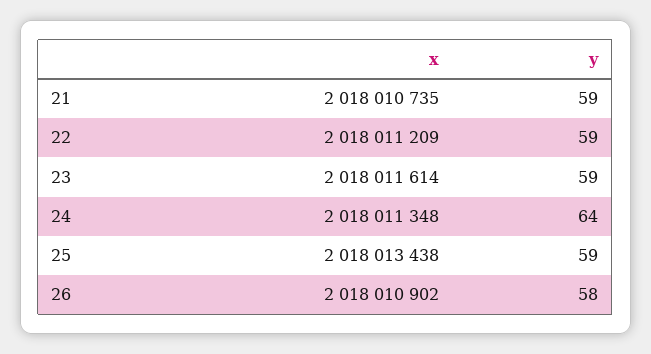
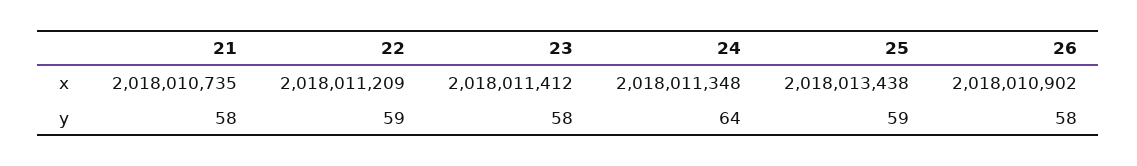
y, 21: 59 -> 58
x, 23: 2018011614 -> 2018011412
y, 23: 59 -> 58

